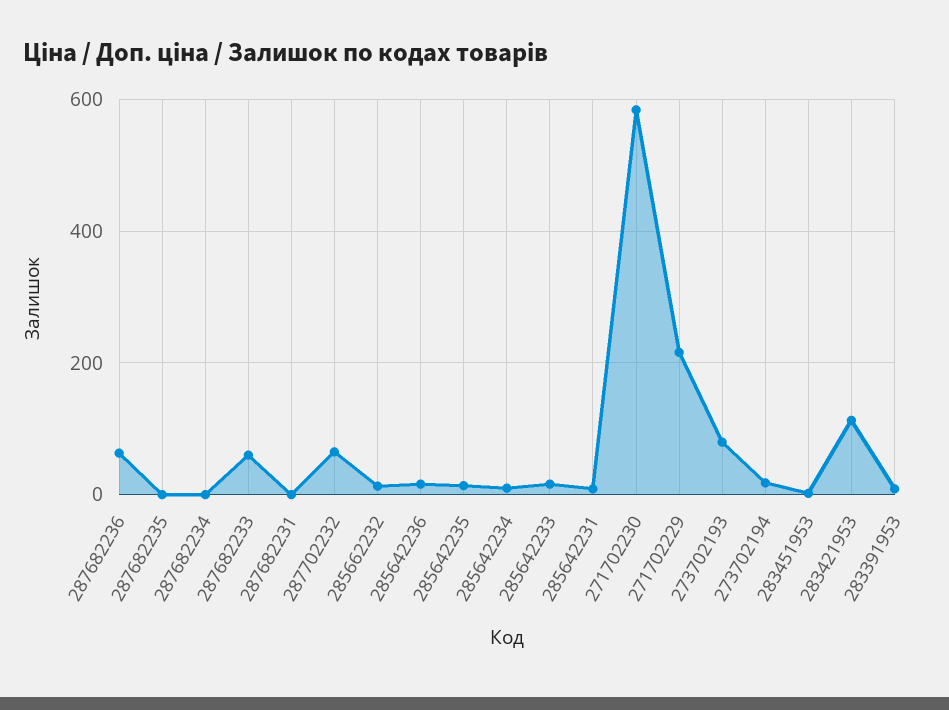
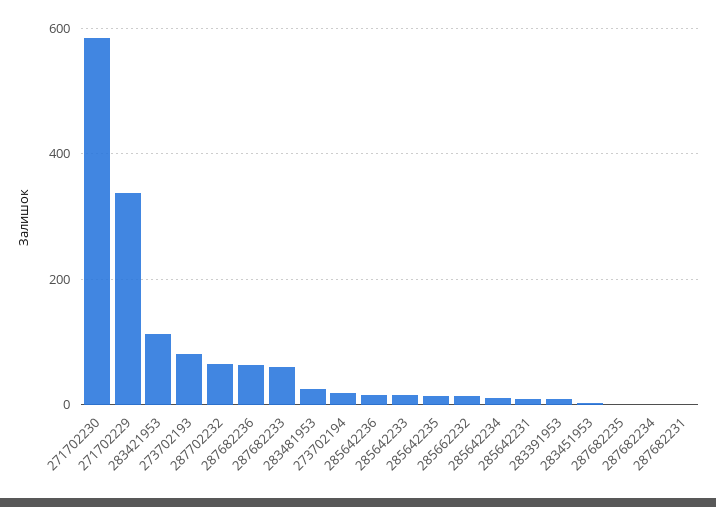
271702229: 220 -> 340
283481953: none -> 20

